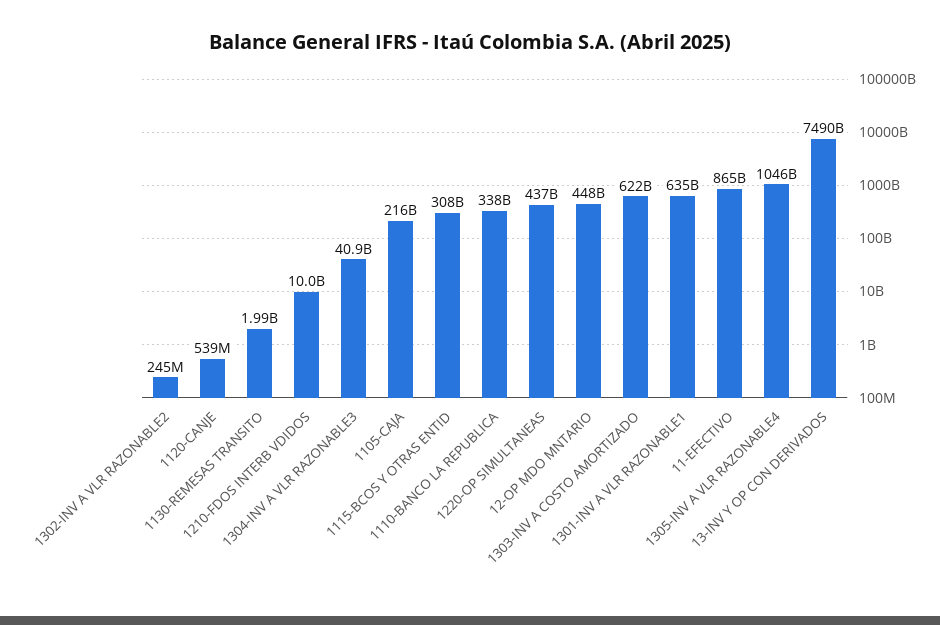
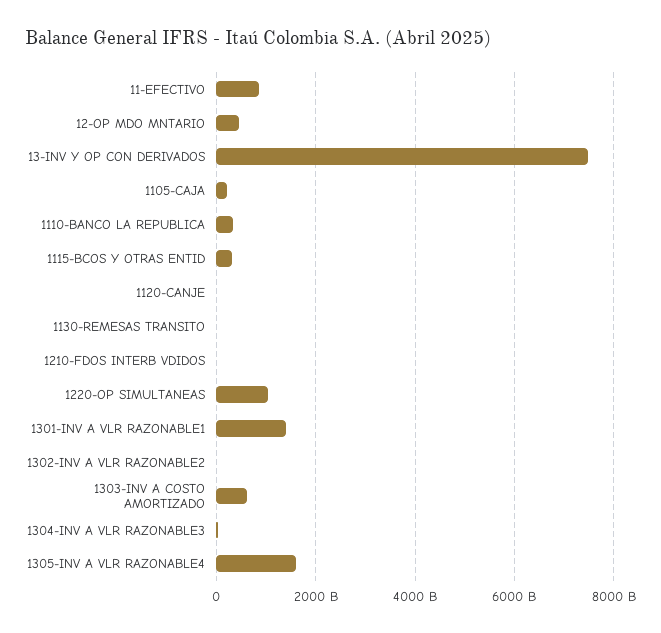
1220-OP SIMULTANEAS: 437000000000 -> 1000000000000
1301-INV A VLR RAZONABLE1: 635000000000 -> 1400000000000
1305-INV A VLR RAZONABLE4: 1046000000000 -> 1600000000000

